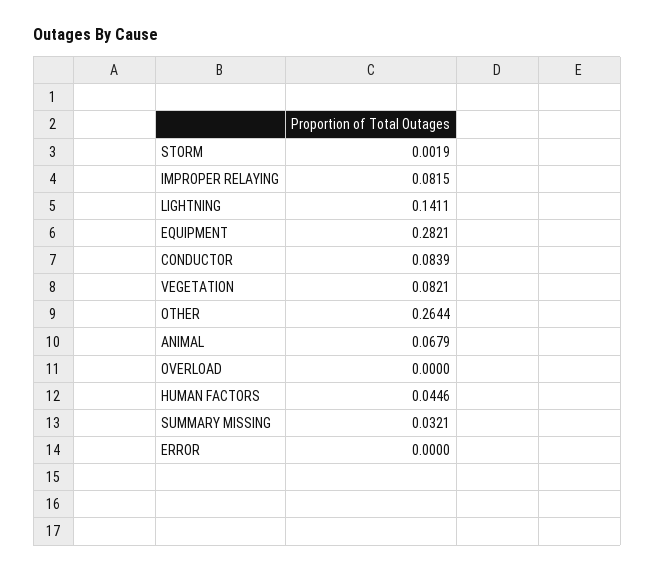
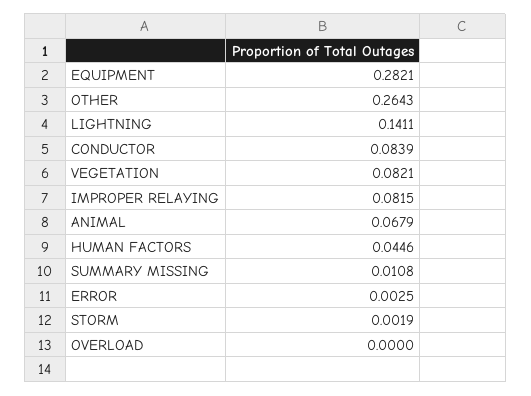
OTHER: 0.2644 -> 0.2643
SUMMARY MISSING: 0.0321 -> 0.0108
ERROR: 0 -> 0.0025

